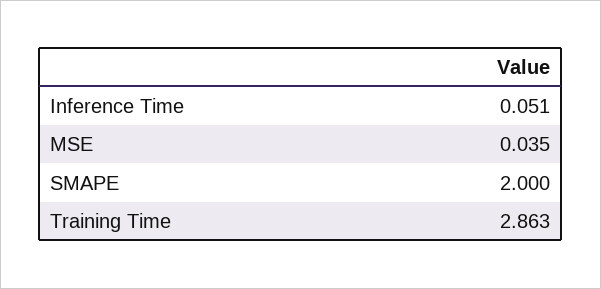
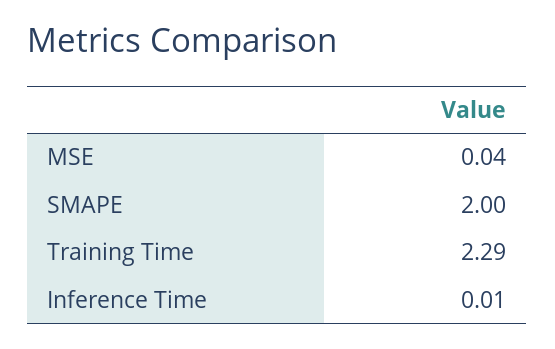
Inference Time: 0.051 -> 0.01
Training Time: 2.863 -> 2.29

